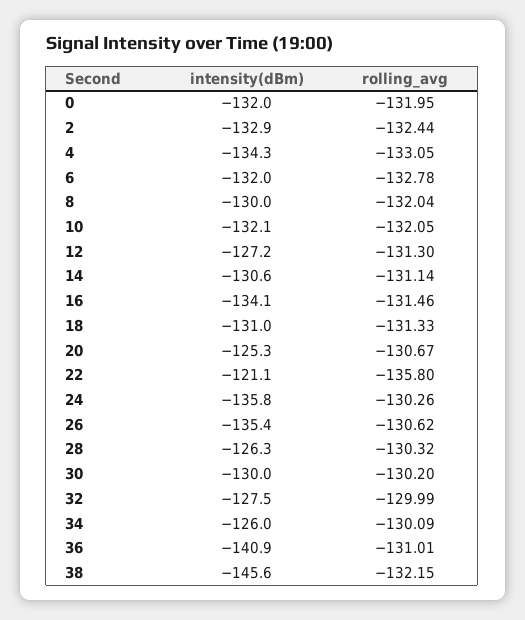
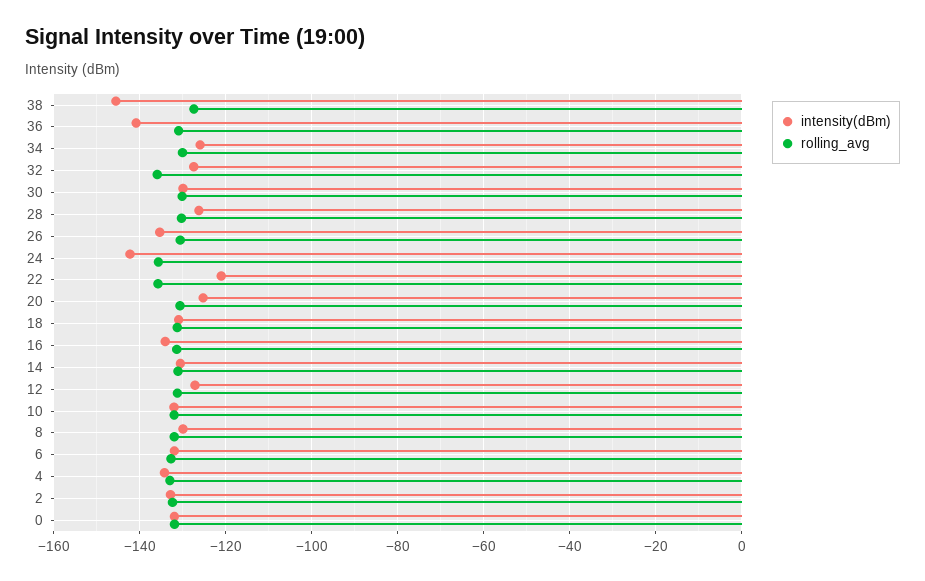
intensity(dBm), 24: -135.8 -> -142
rolling_avg, 24: -130.26 -> -136
rolling_avg, 32: -129.99 -> -136
rolling_avg, 38: -132.15 -> -128

